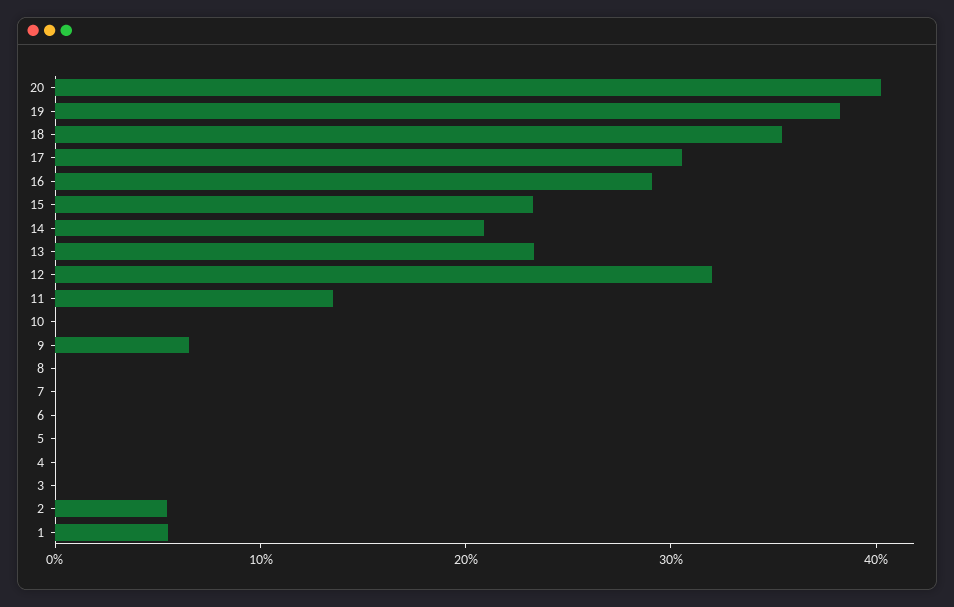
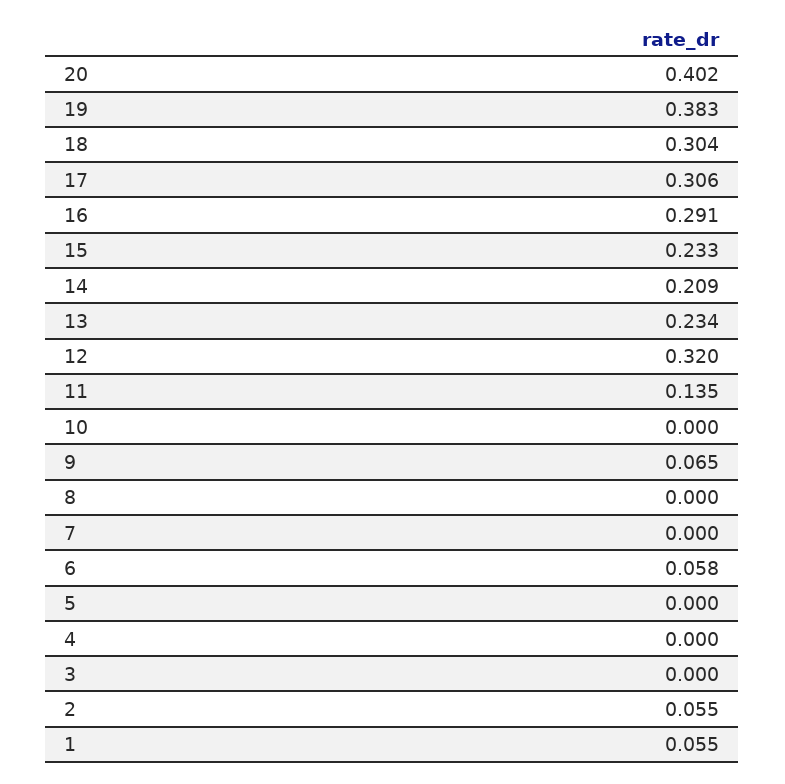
18: 0.36 -> 0.304
6: 0 -> 0.058

